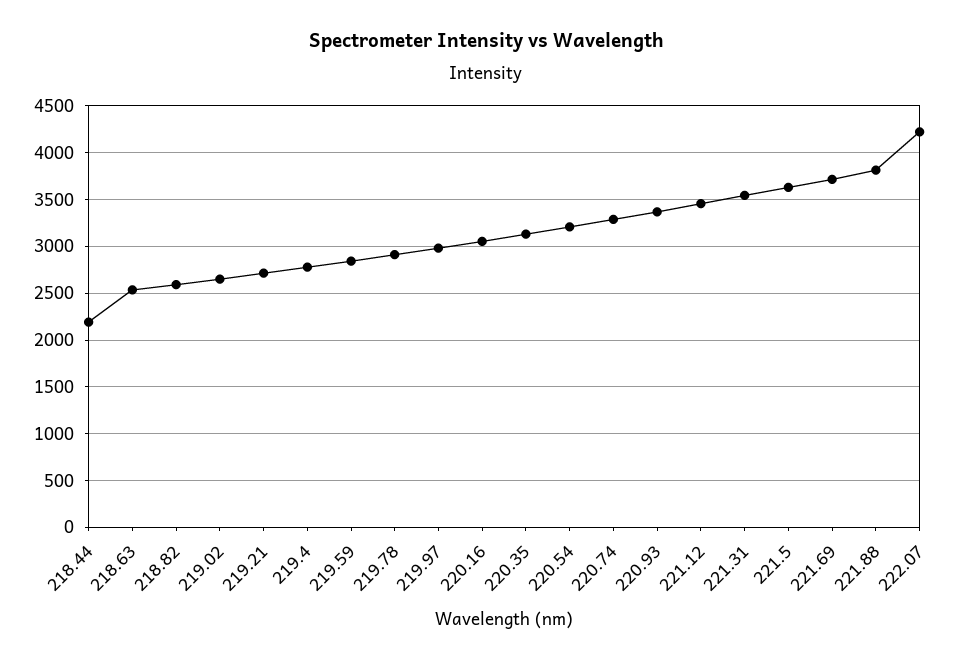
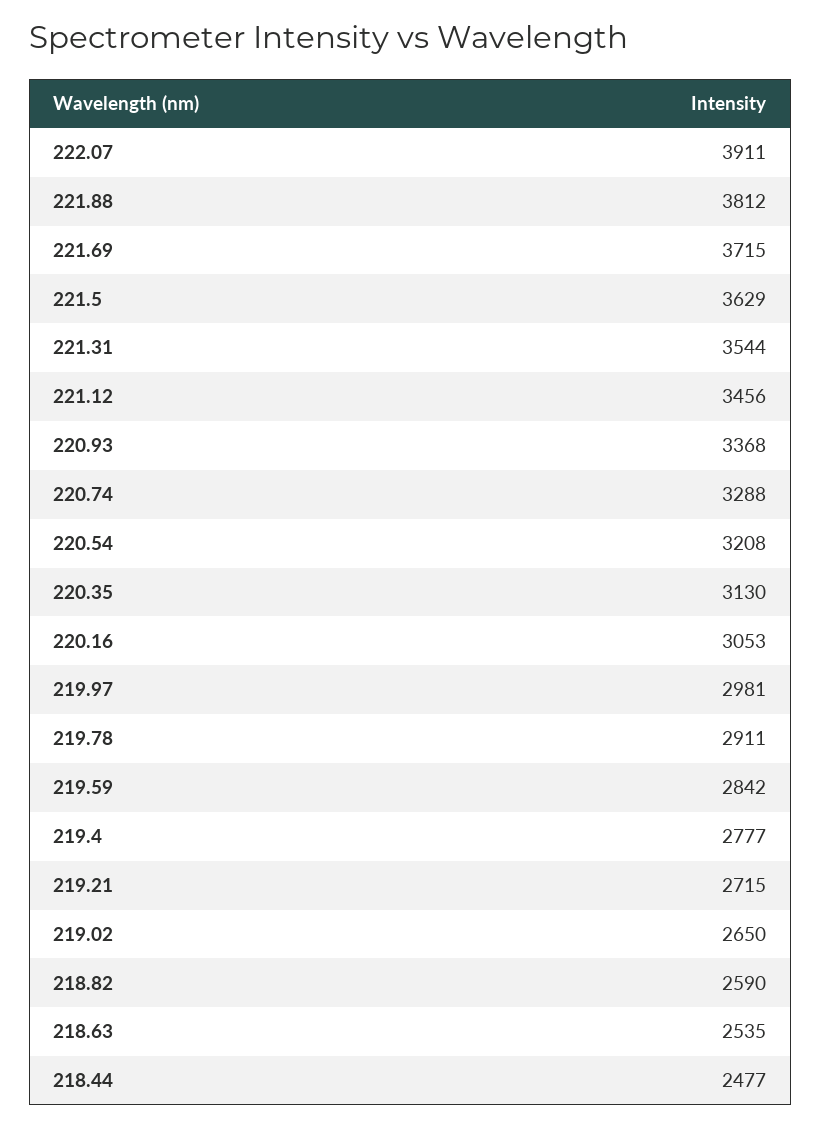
218.44: 2200 -> 2477
222.07: 4200 -> 3911

